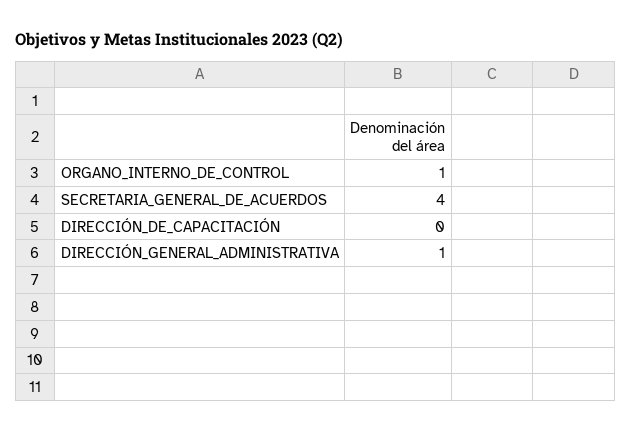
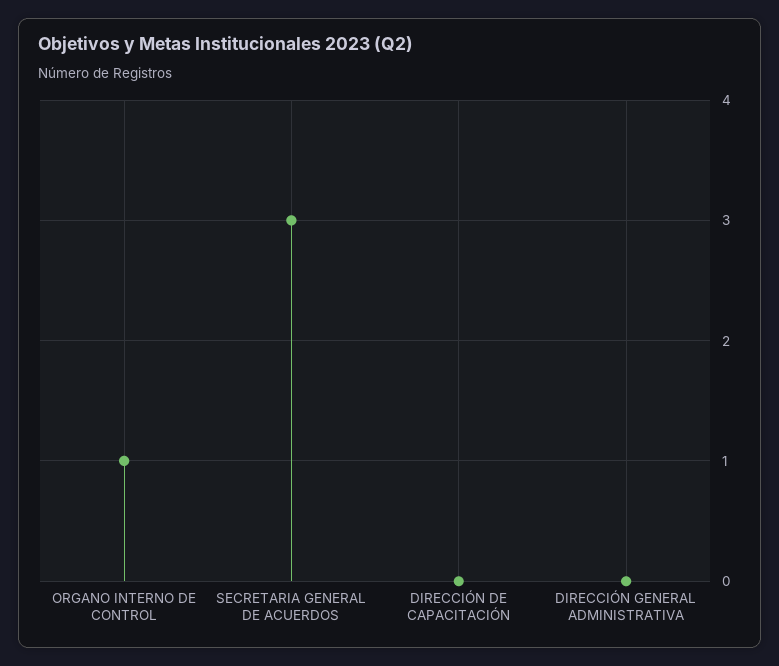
SECRETARIA_GENERAL_DE_ACUERDOS: 4 -> 3
DIRECCIÓN_GENERAL_ADMINISTRATIVA: 1 -> 0

